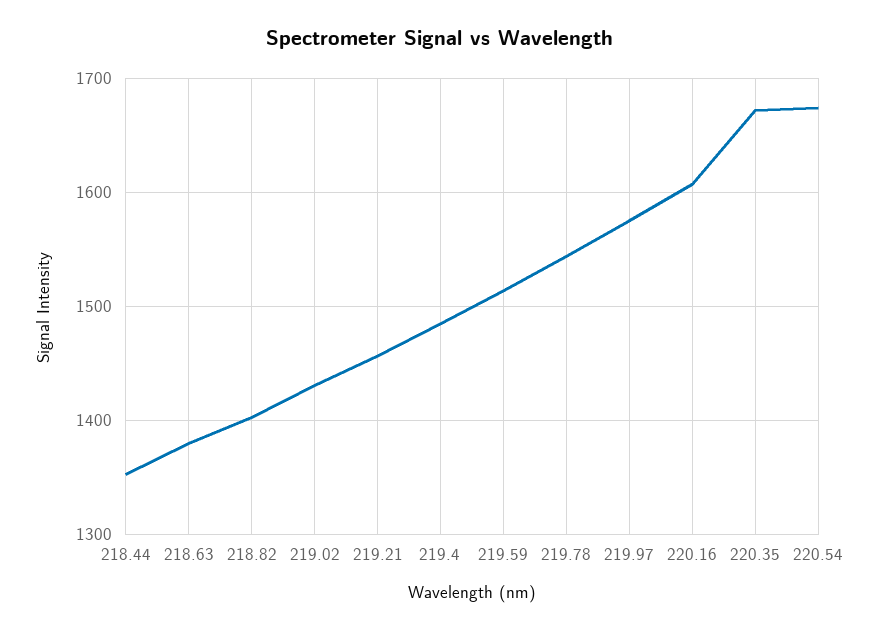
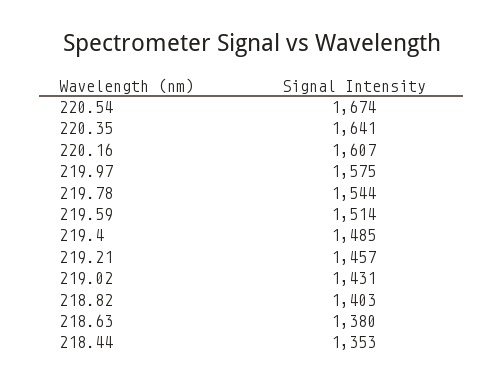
220.35: 1670 -> 1641

